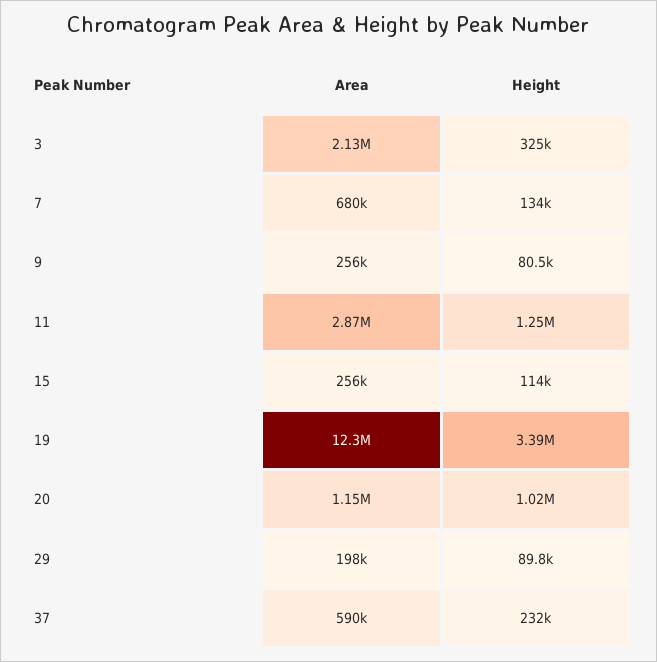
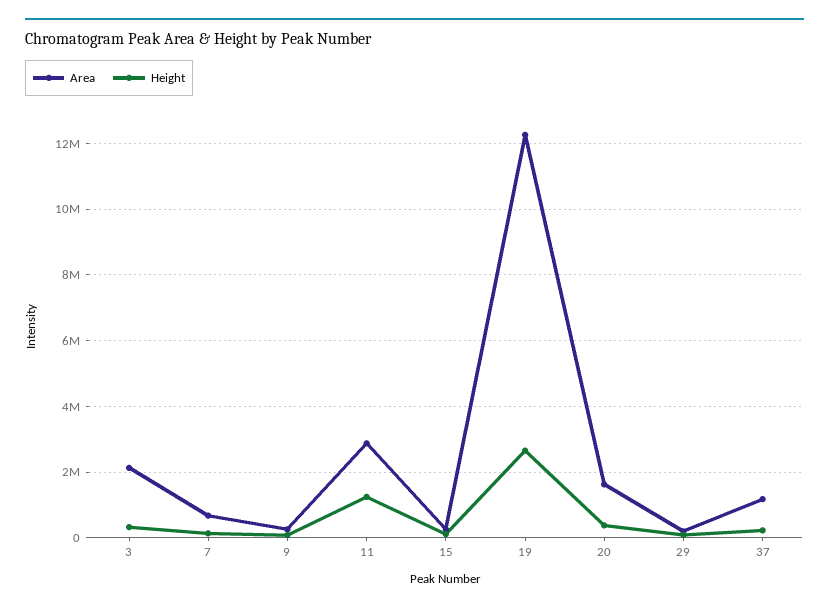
Height, 19: 3390000 -> 2600000
Area, 20: 1150000 -> 1600000
Height, 20: 1020000 -> 400000
Area, 37: 590000 -> 1200000

